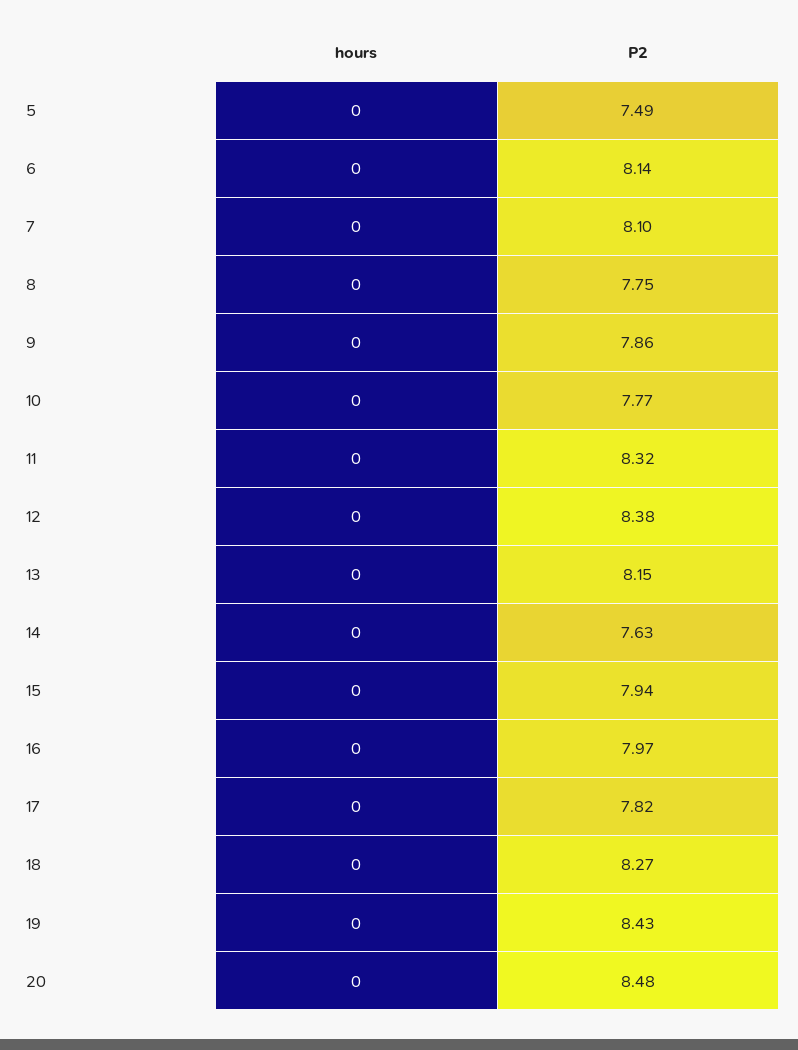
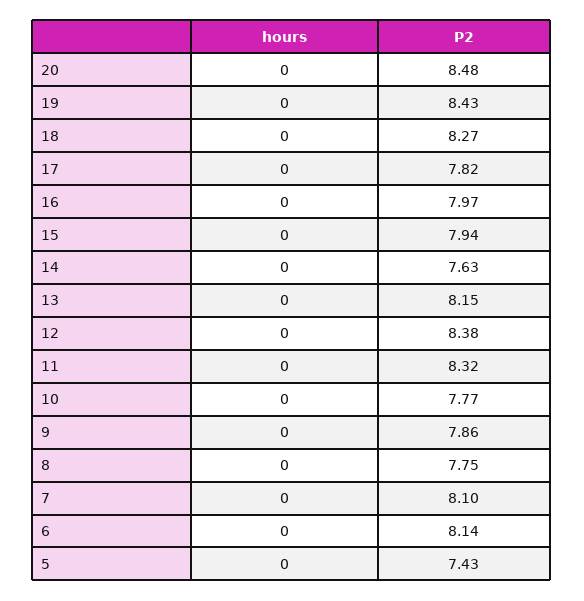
P2, 5: 7.49 -> 7.43

